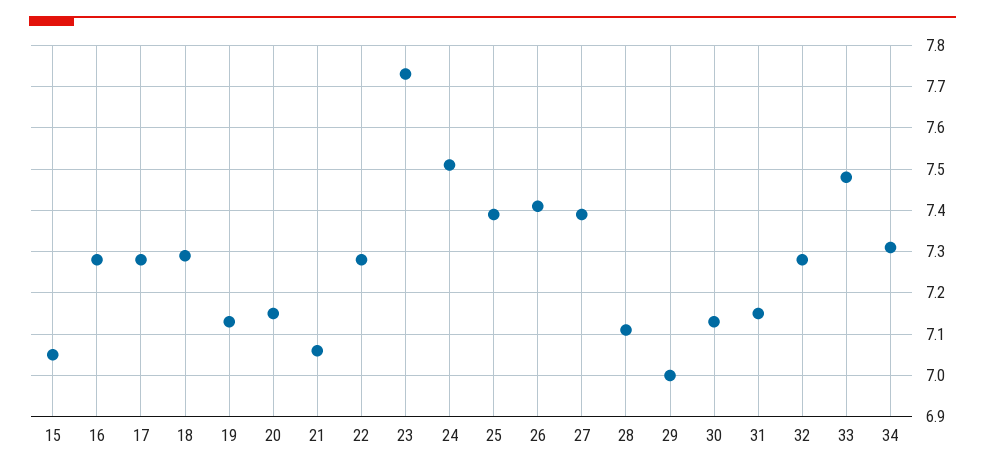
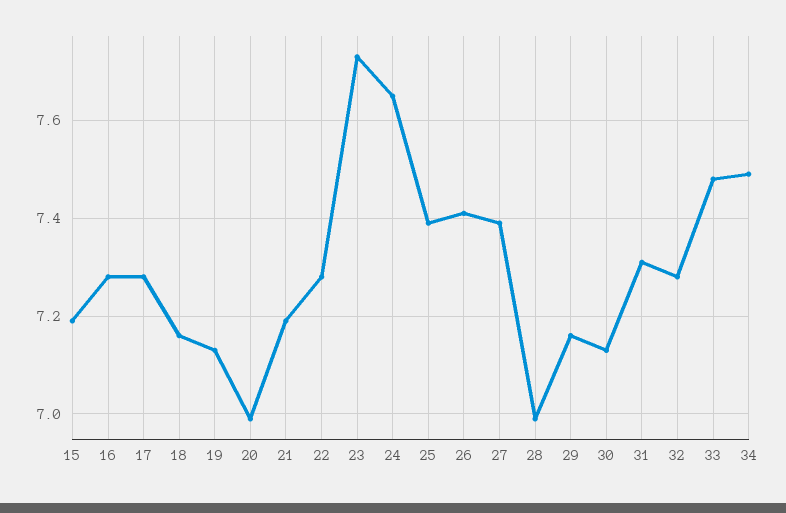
15: 7.05 -> 7.2
18: 7.3 -> 7.15
20: 7.15 -> 7
21: 7.05 -> 7.2
24: 7.5 -> 7.65
28: 7.1 -> 7
29: 7 -> 7.15
31: 7.15 -> 7.3
34: 7.3 -> 7.5

